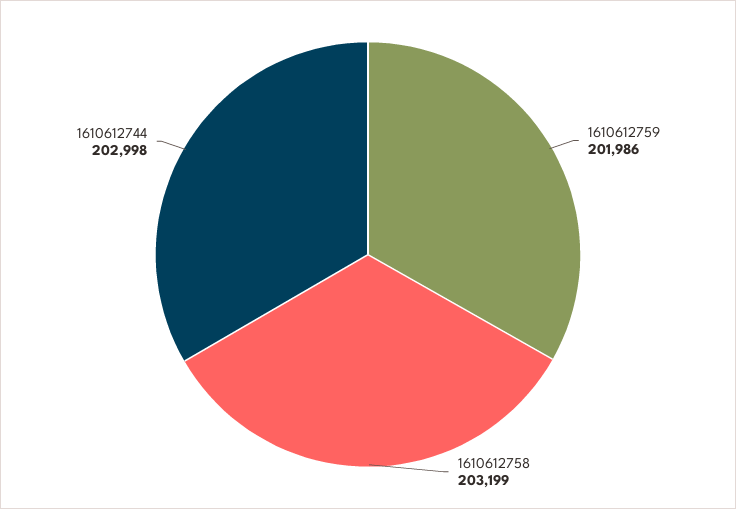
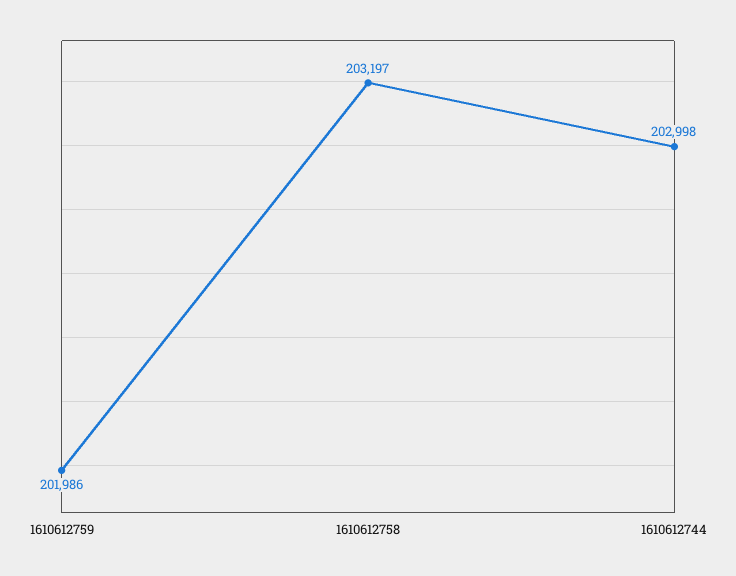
1610612758: 203199 -> 203197

